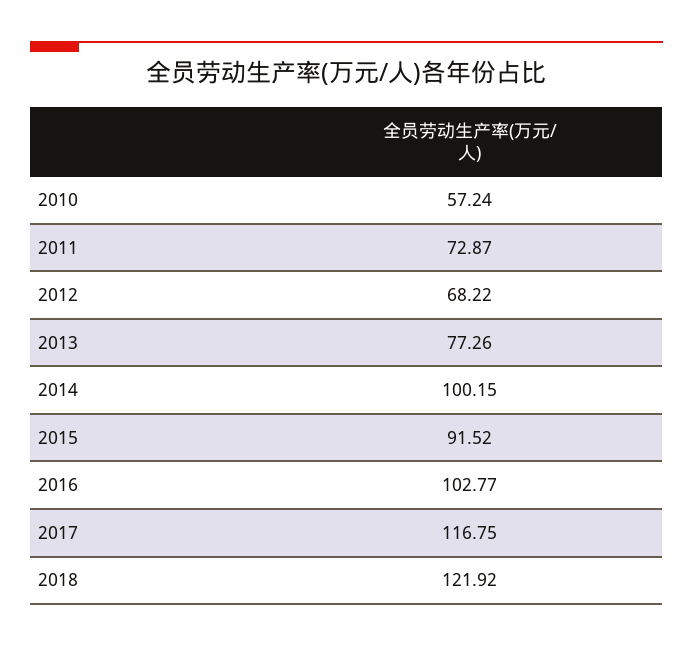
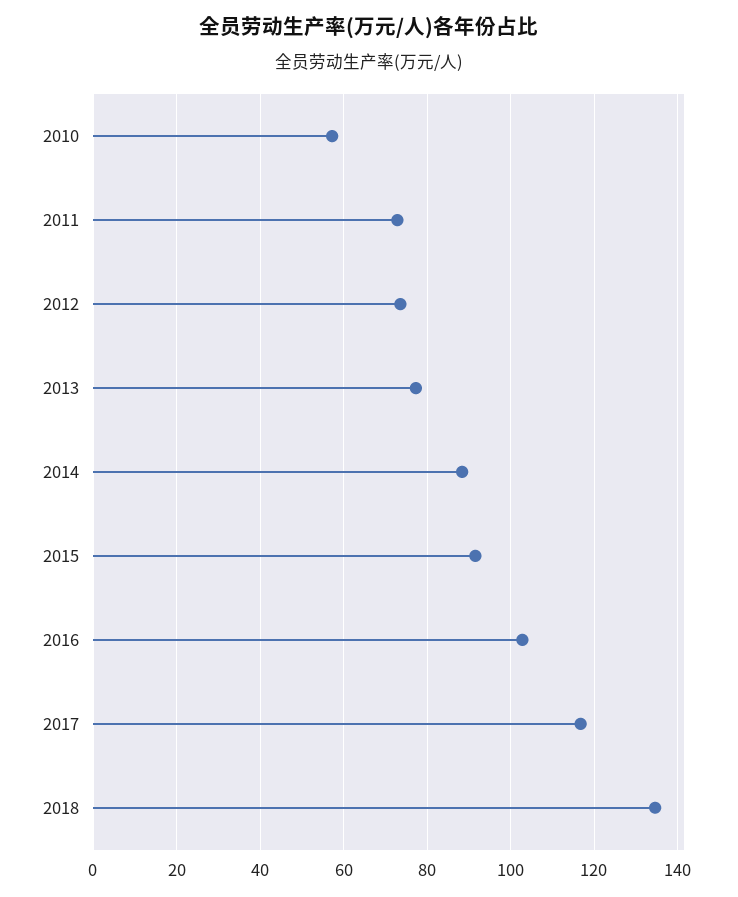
2012: 68.22 -> 74
2014: 100.15 -> 88
2018: 121.92 -> 134

